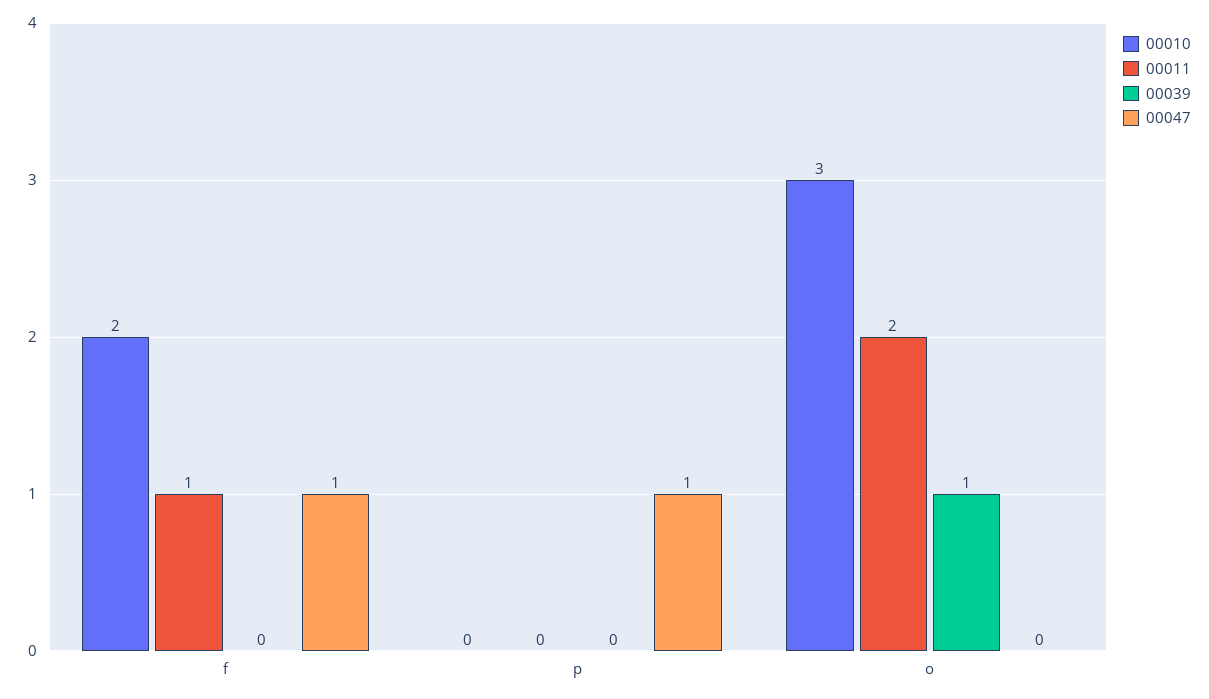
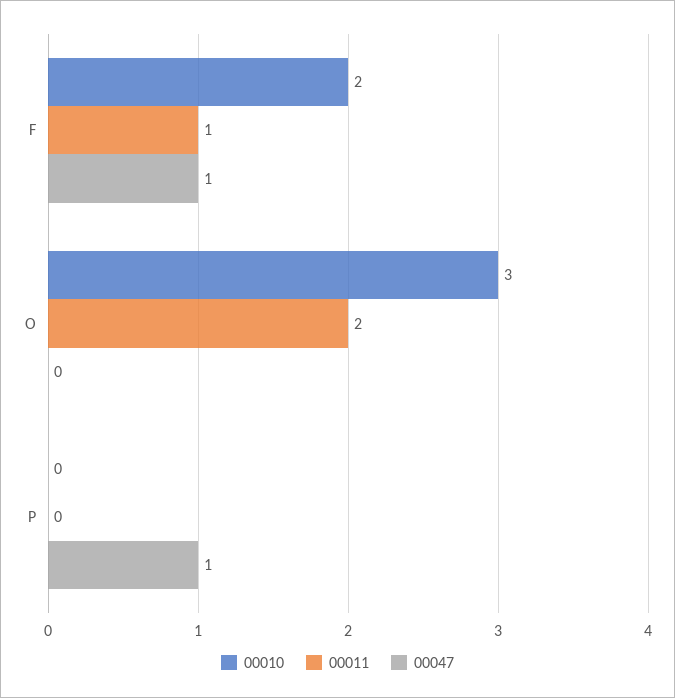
00039, f: 0 -> none
00039, p: 0 -> none
00039, o: 1 -> none

